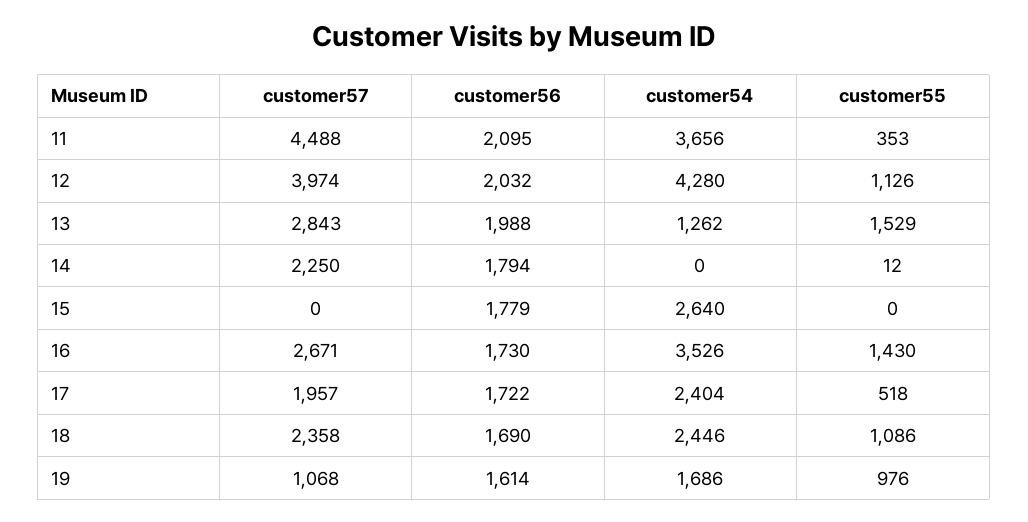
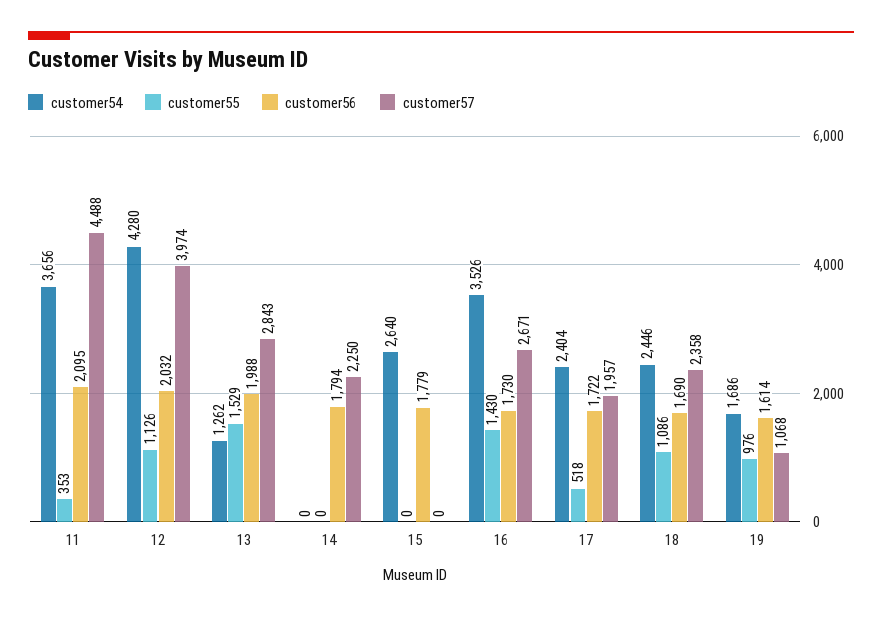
customer55, 14: 12 -> 0

